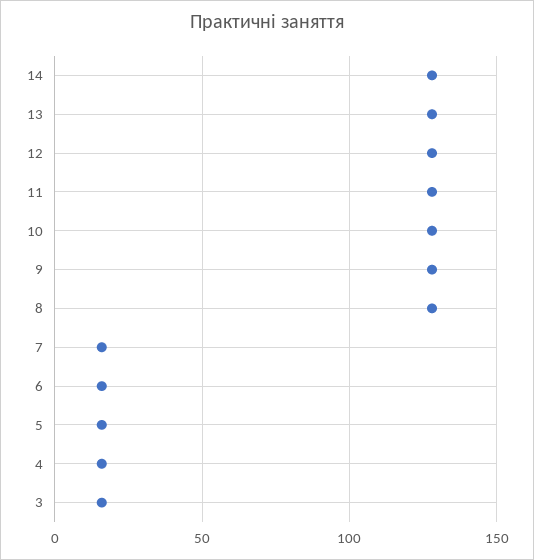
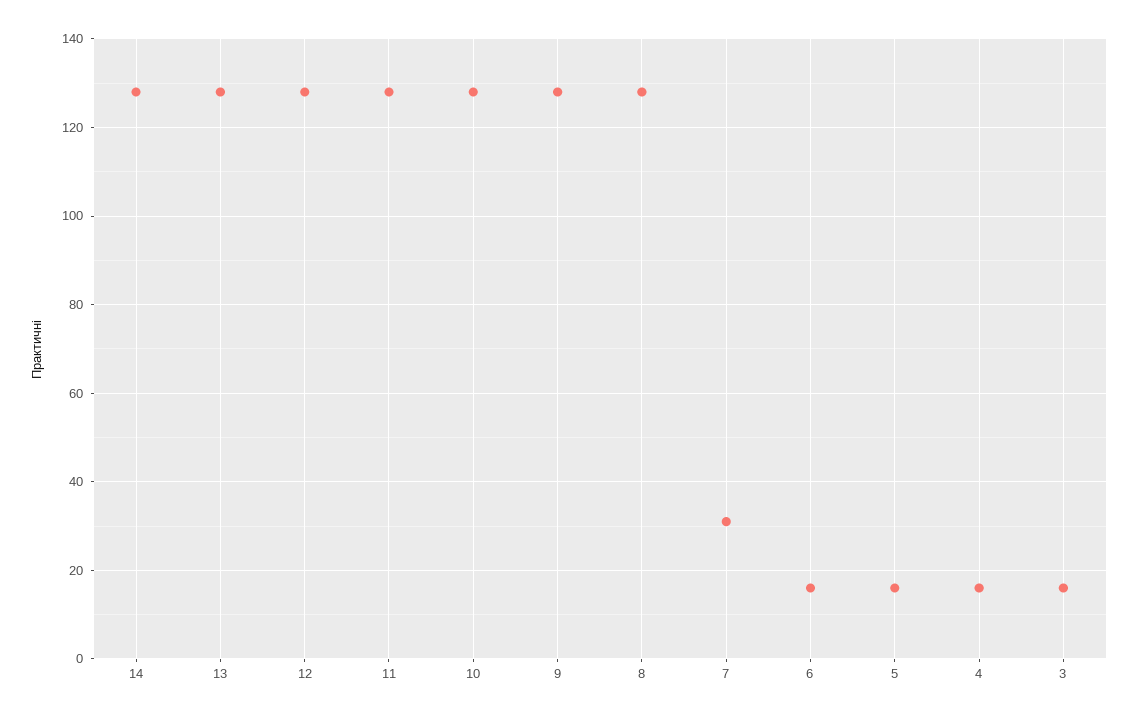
7: 15 -> 30

